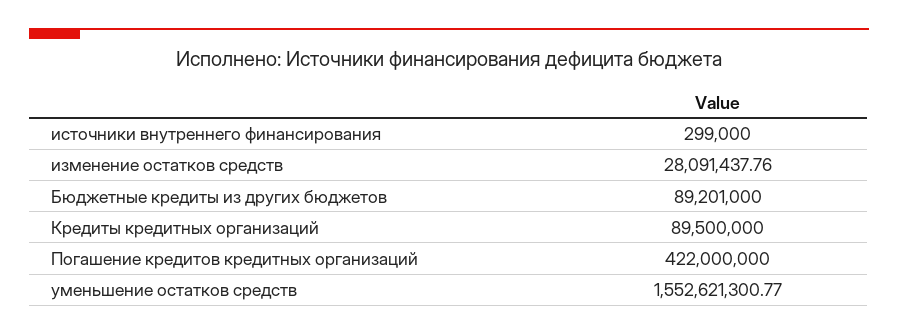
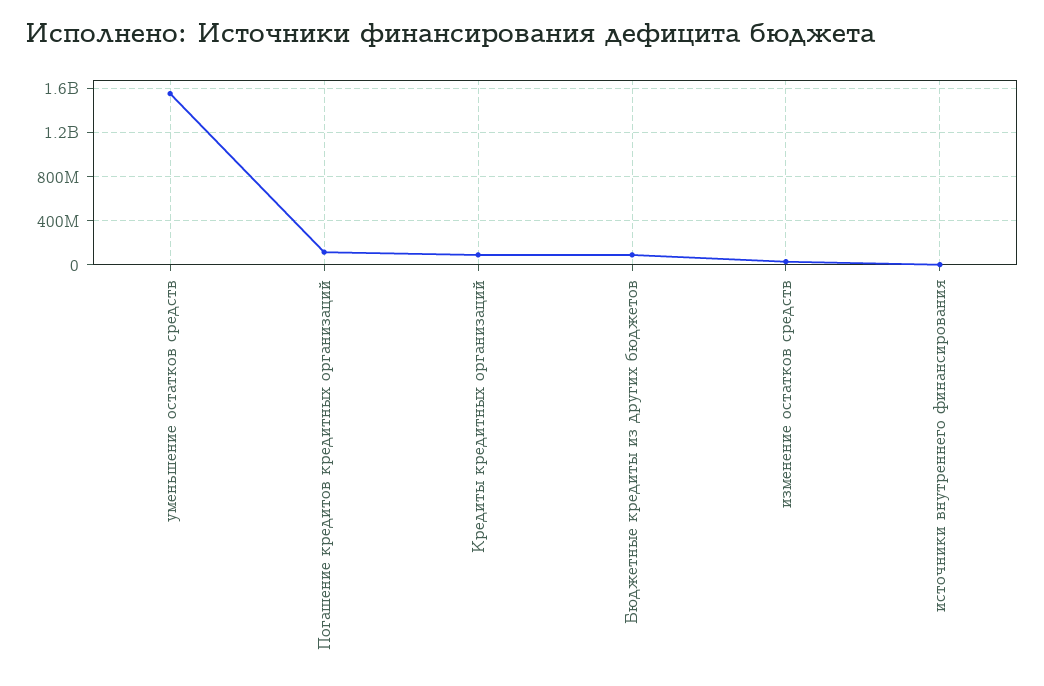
Погашение кредитов кредитных организаций: 422000000 -> 100000000

